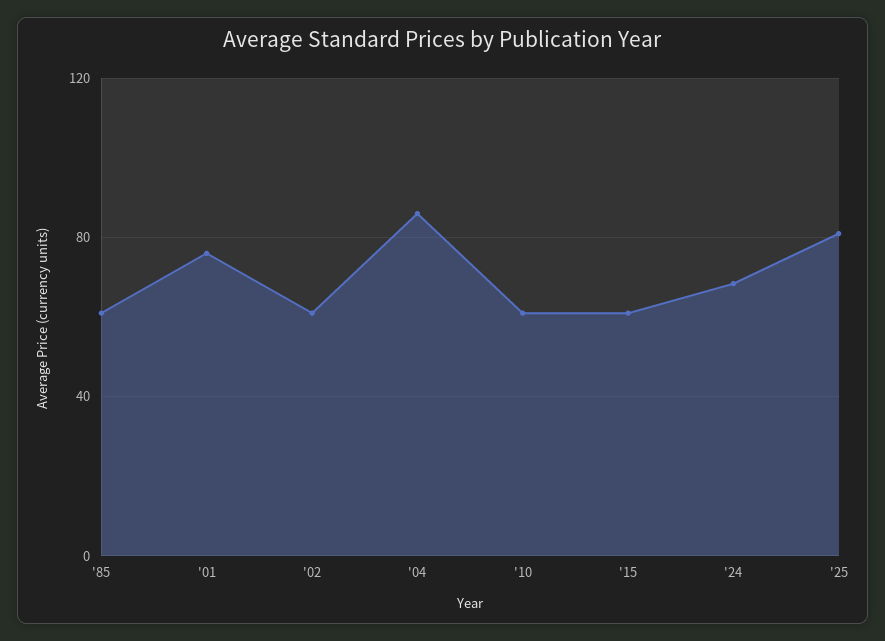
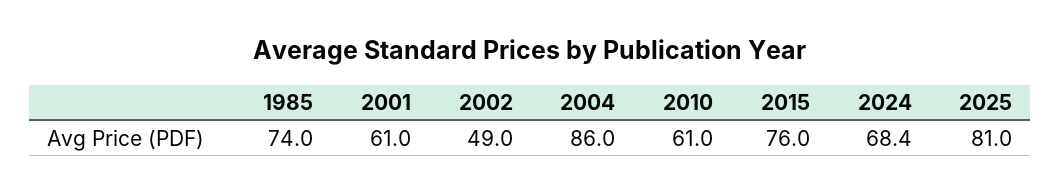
'85: 60 -> 74
'01: 75 -> 61
'02: 60 -> 49
'15: 60 -> 76

